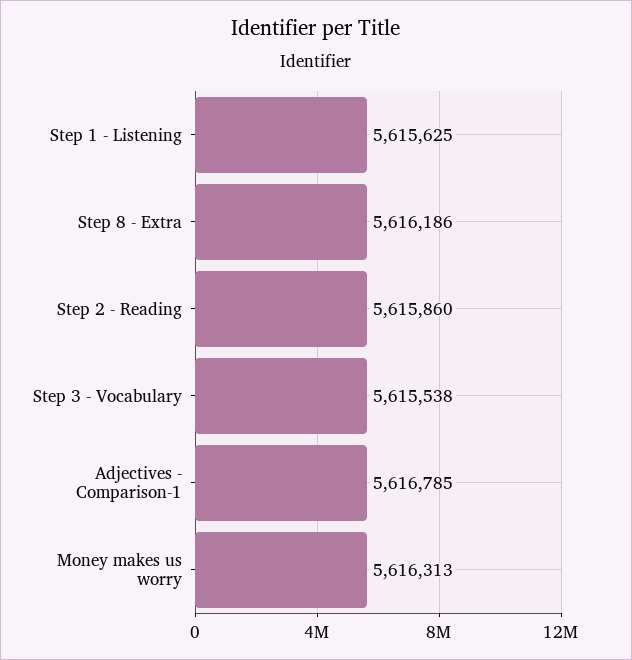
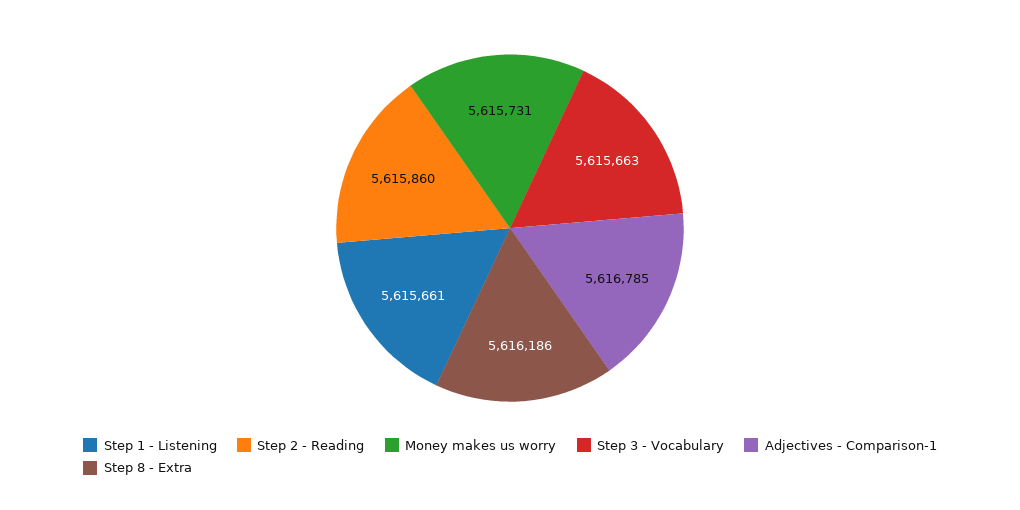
Step 1 - Listening: 5615625 -> 5615661
Step 3 - Vocabulary: 5615538 -> 5615663
Money makes us worry: 5616313 -> 5615731

